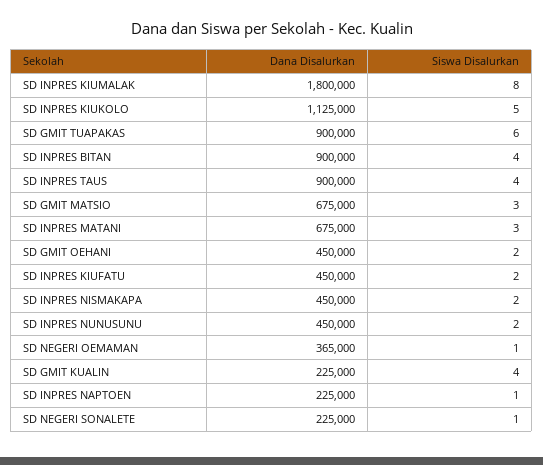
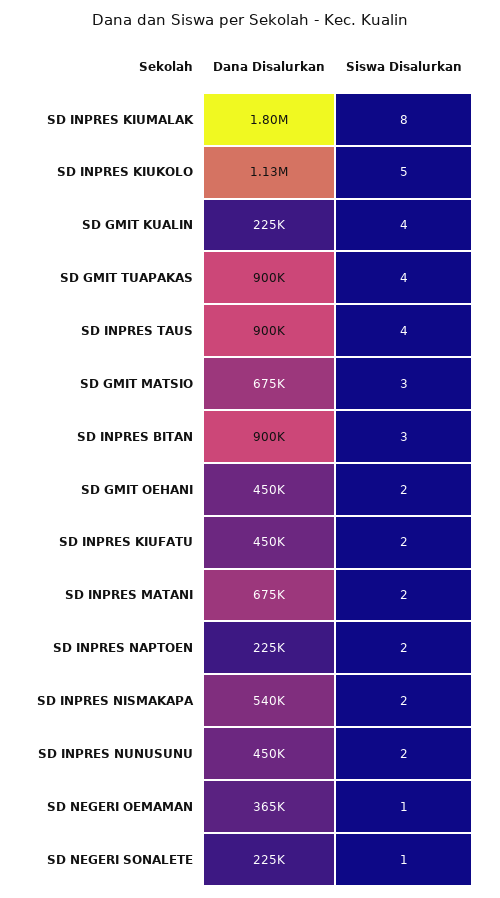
Siswa Disalurkan, SD GMIT TUAPAKAS: 6 -> 4
Siswa Disalurkan, SD INPRES BITAN: 4 -> 3
Siswa Disalurkan, SD INPRES MATANI: 3 -> 2
Dana Disalurkan, SD INPRES NISMAKAPA: 450000 -> 540000
Siswa Disalurkan, SD INPRES NAPTOEN: 1 -> 2

